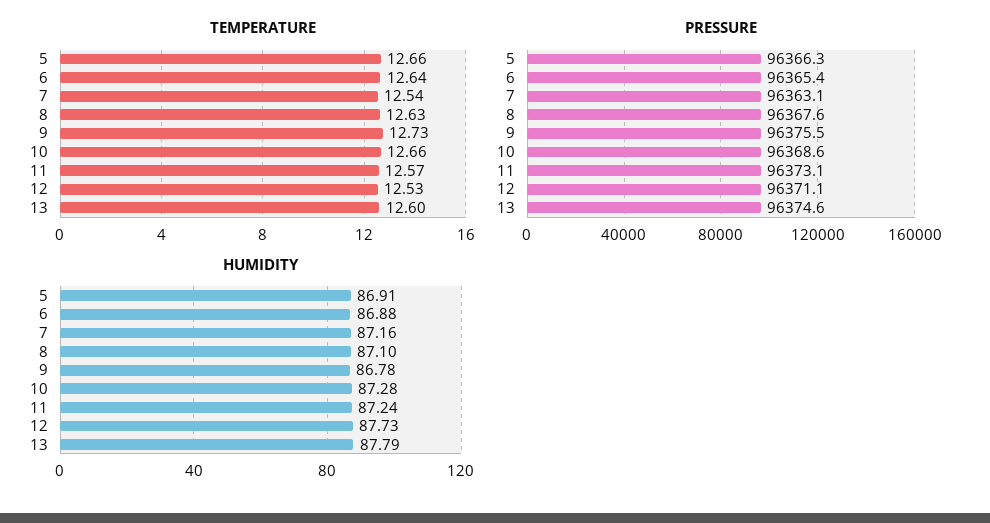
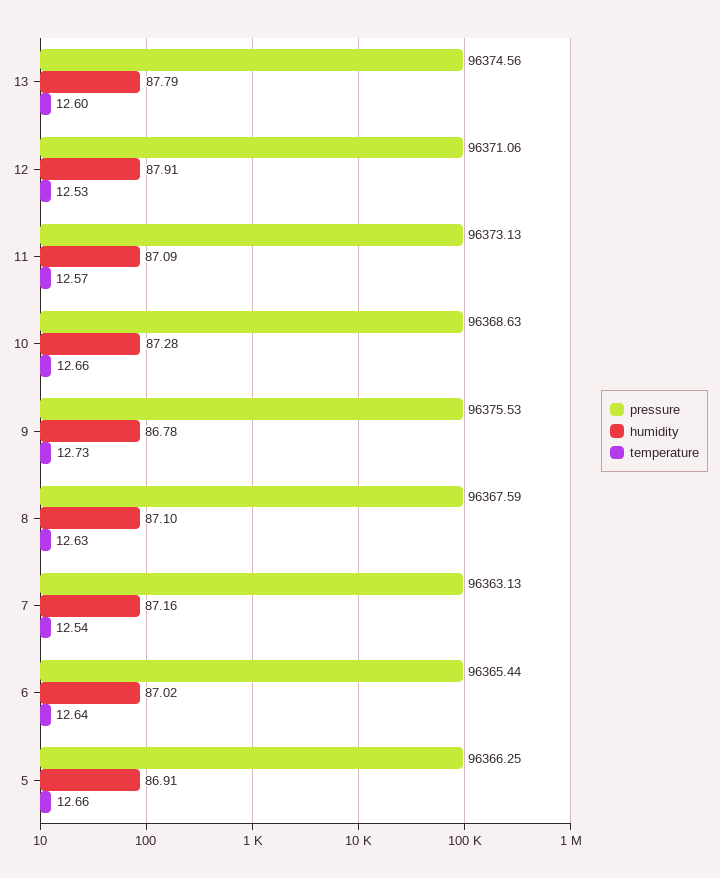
HUMIDITY, 6: 86.88 -> 87.02
HUMIDITY, 11: 87.24 -> 87.09
HUMIDITY, 12: 87.73 -> 87.91

